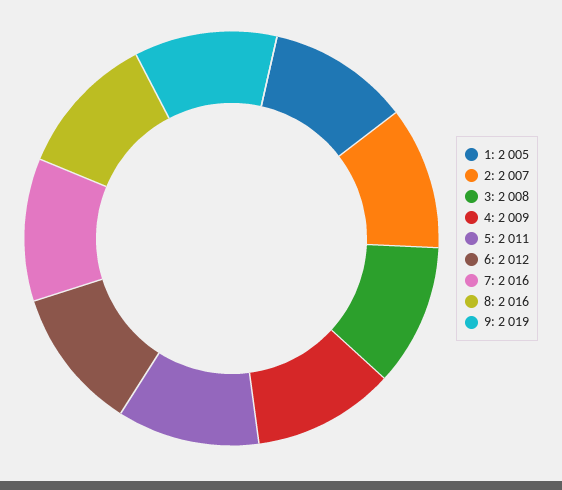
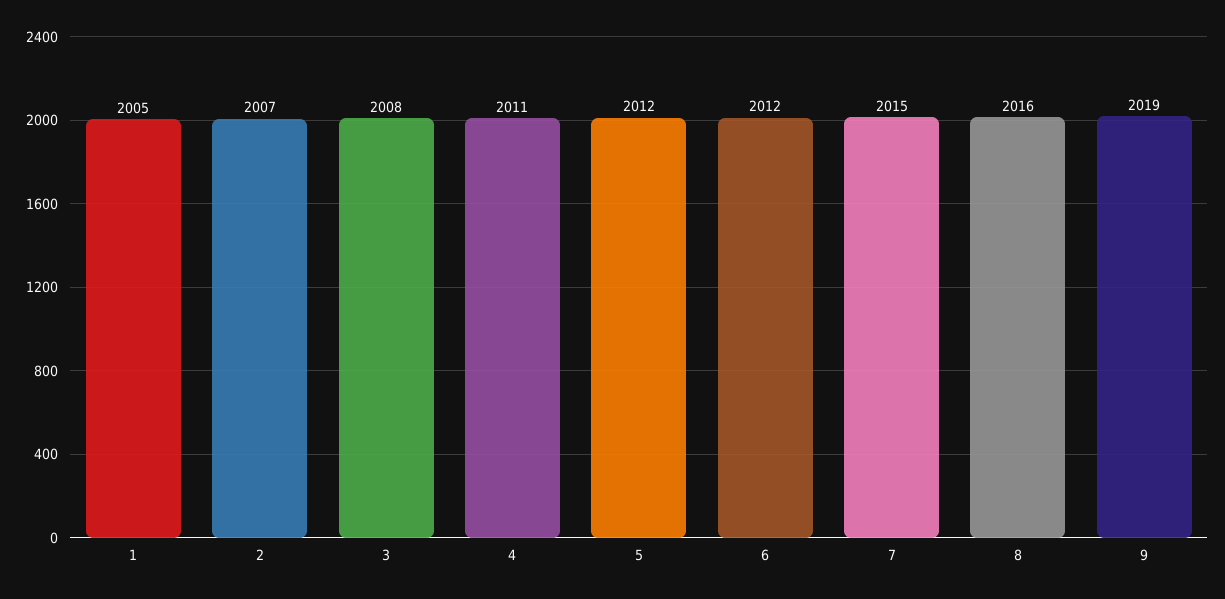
4: 2009 -> 2011
5: 2011 -> 2012
7: 2016 -> 2015

